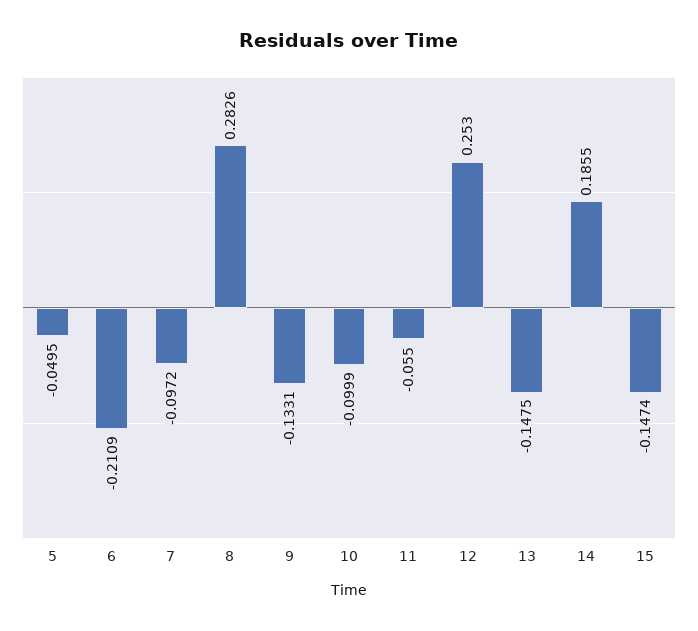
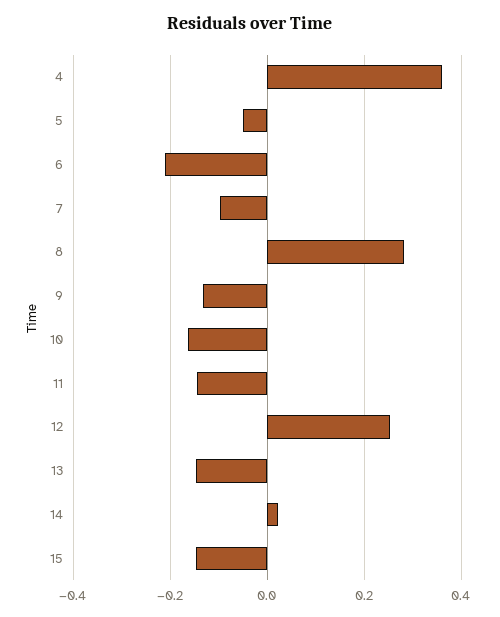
10: -0.0999 -> -0.16
11: -0.055 -> -0.14
14: 0.1855 -> 0.02
4: none -> 0.36

